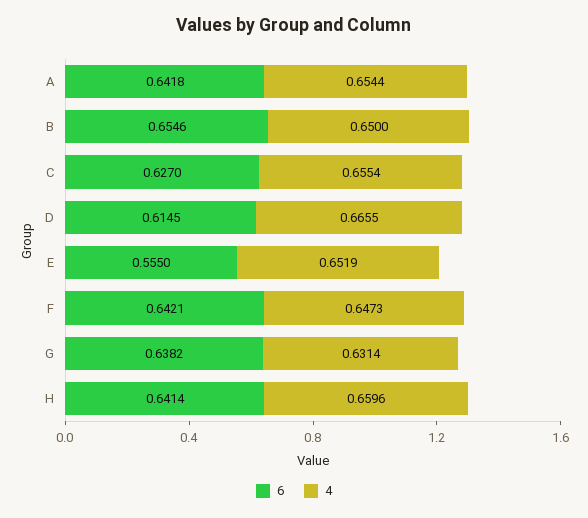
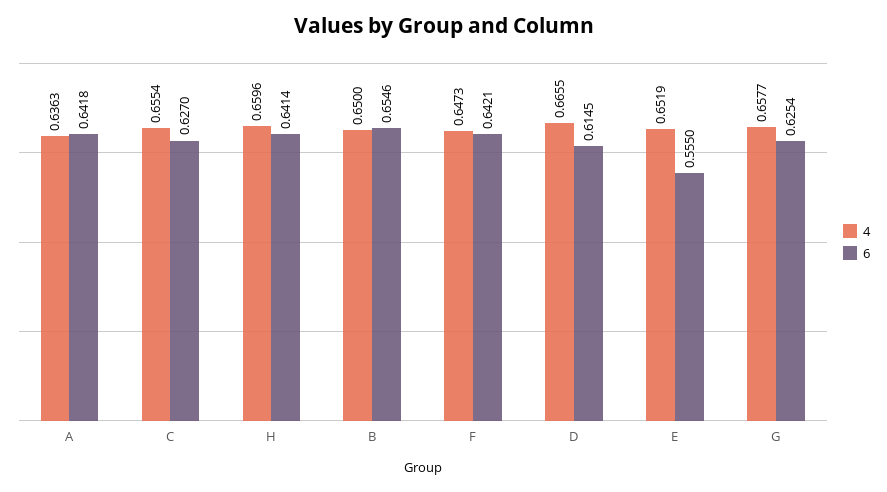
4, A: 0.6544 -> 0.6363
6, G: 0.6382 -> 0.6254
4, G: 0.6314 -> 0.6577

